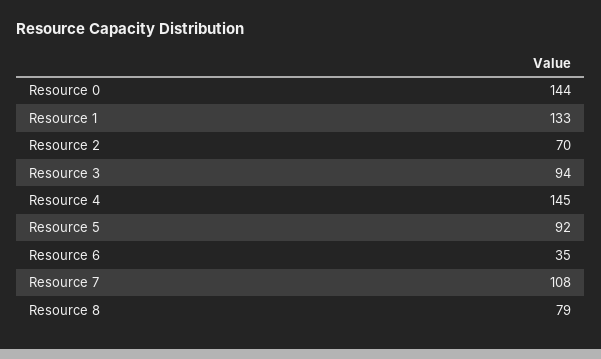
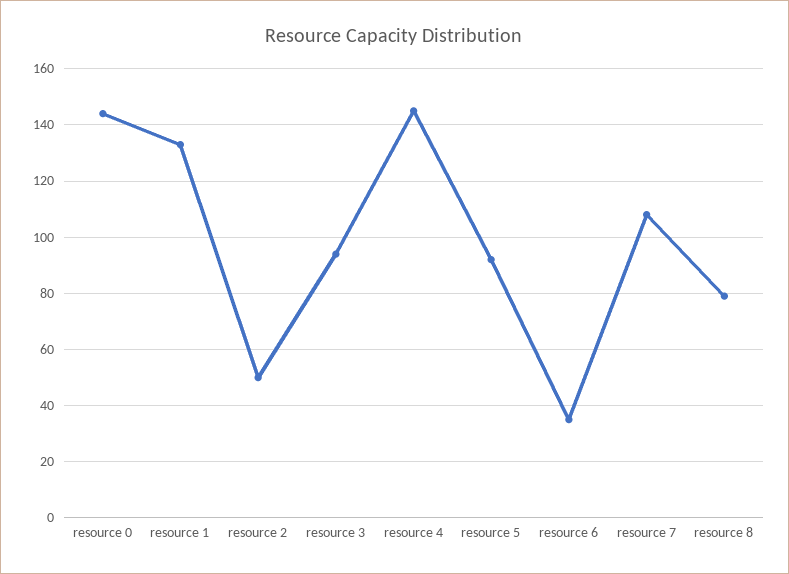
Resource 2: 70 -> 50

